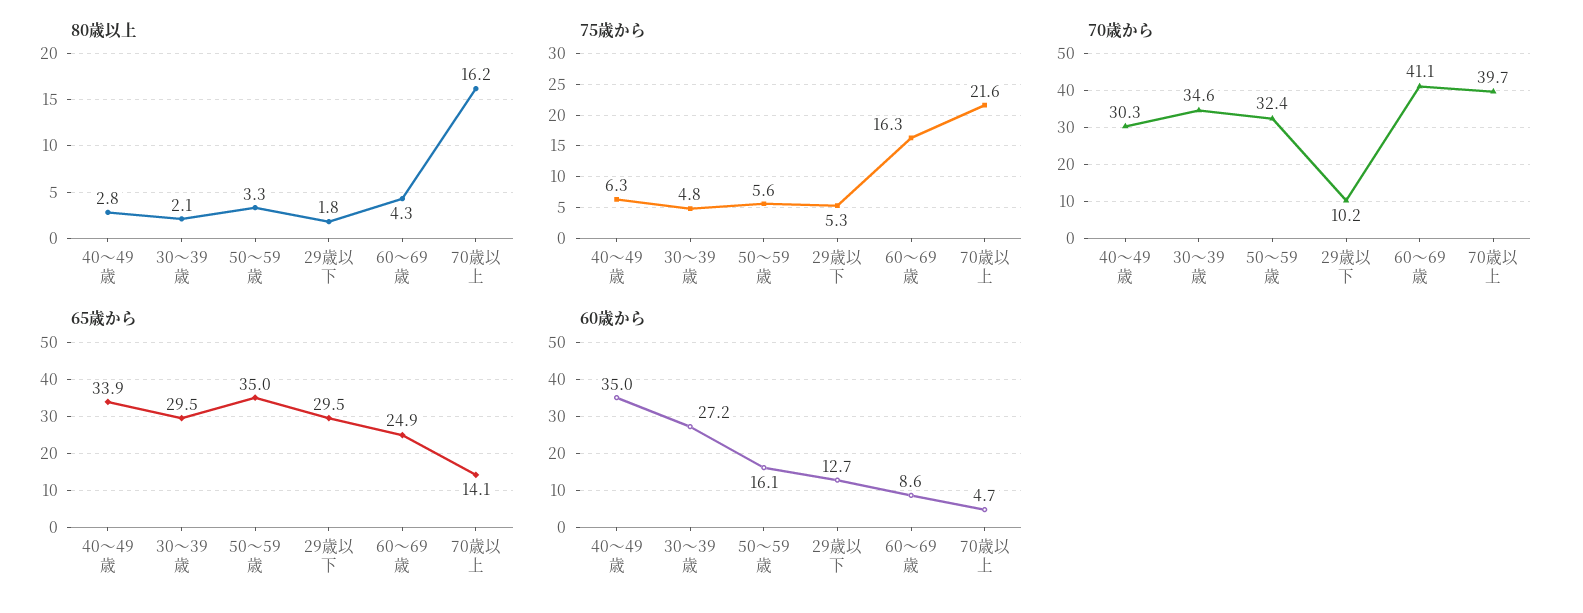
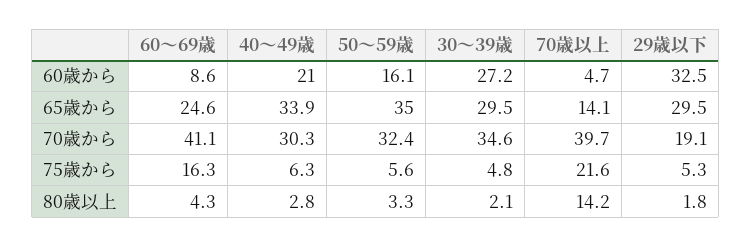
80歳以上, 70歳以上: 16.2 -> 14.2
70歳から, 29歳以下: 10.2 -> 19.1
65歳から, 60～69歳: 24.9 -> 24.6
60歳から, 40～49歳: 35 -> 21
60歳から, 29歳以下: 12.7 -> 32.5

